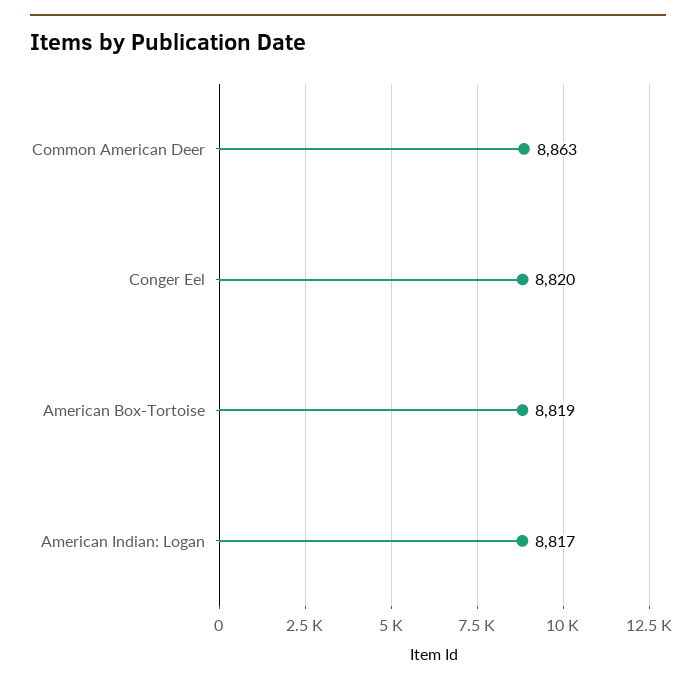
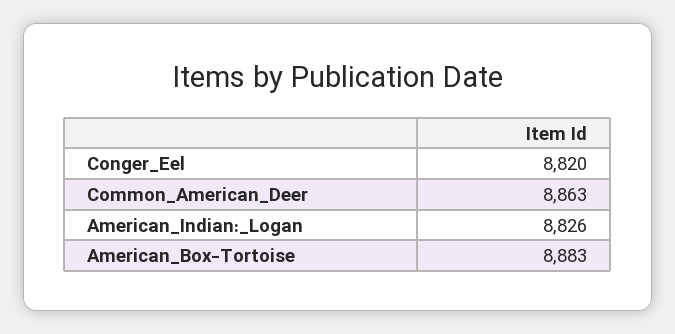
American Box-Tortoise: 8819 -> 8883
American Indian: Logan: 8817 -> 8826

